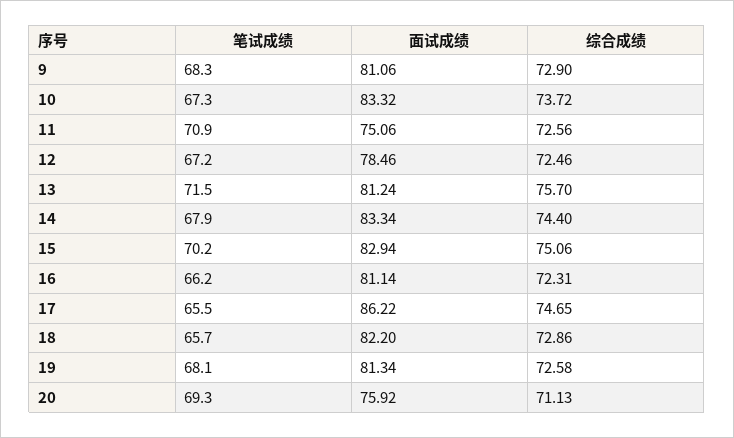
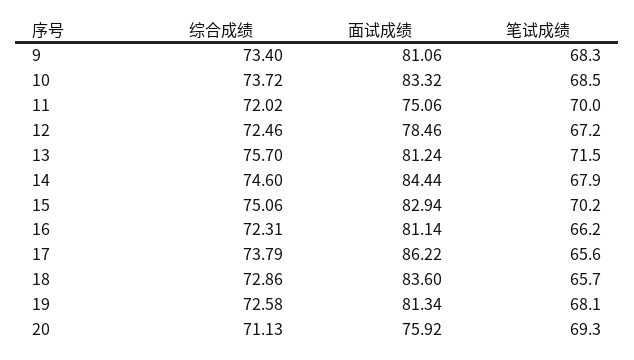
综合成绩, 9: 72.9 -> 73.4
笔试成绩, 10: 67.3 -> 68.5
笔试成绩, 11: 70.9 -> 70
综合成绩, 11: 72.56 -> 72.02
面试成绩, 14: 83.34 -> 84.44
综合成绩, 14: 74.4 -> 74.6
笔试成绩, 17: 65.5 -> 65.6
综合成绩, 17: 74.65 -> 73.79
面试成绩, 18: 82.2 -> 83.6

